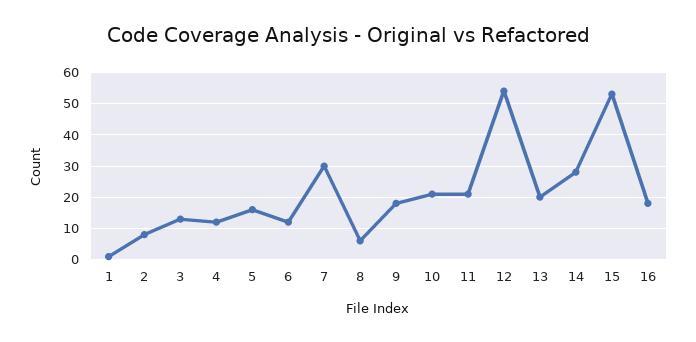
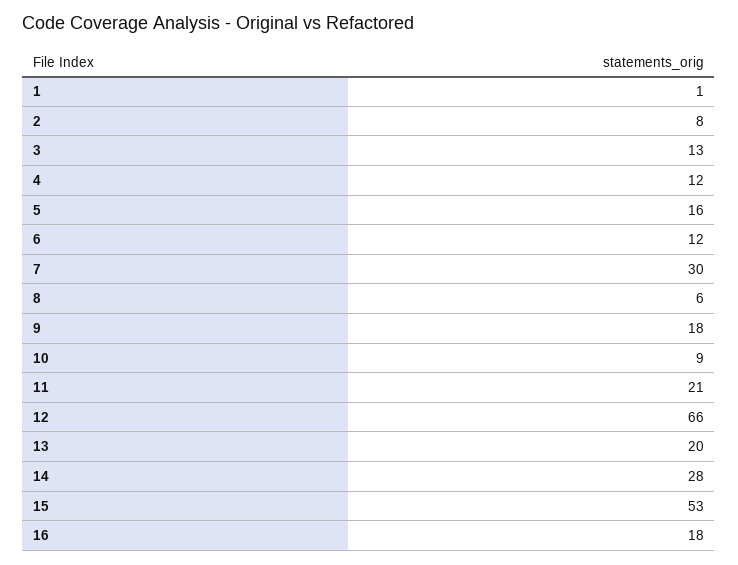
10: 20 -> 9
12: 55 -> 66

